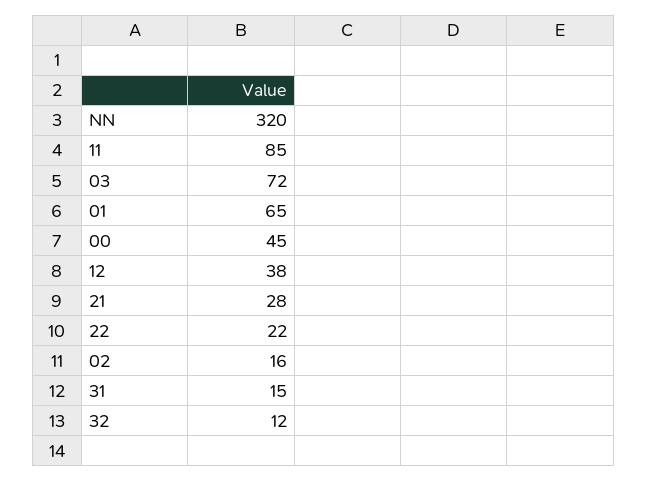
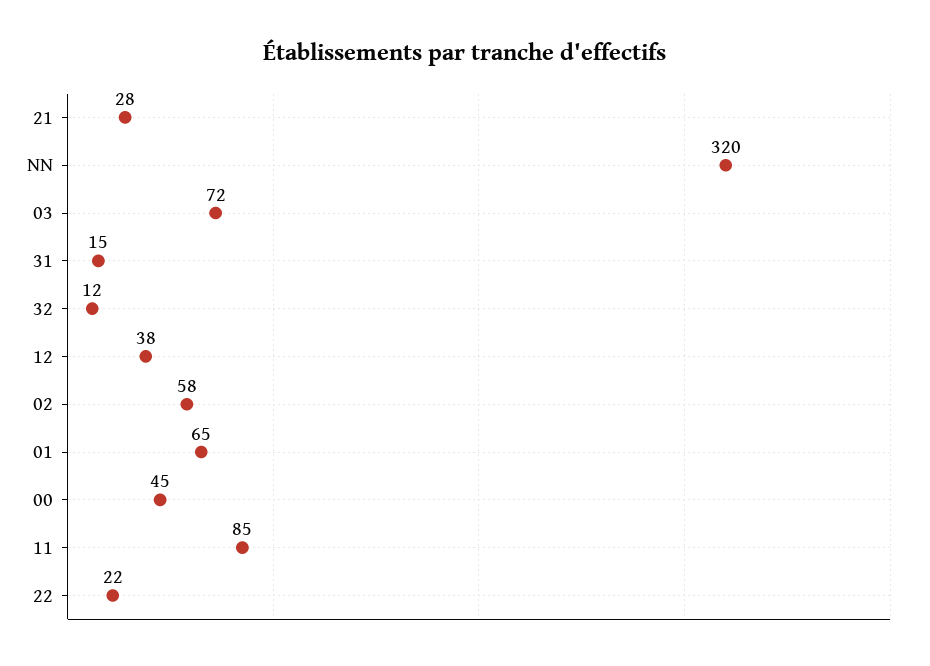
02: 16 -> 58

